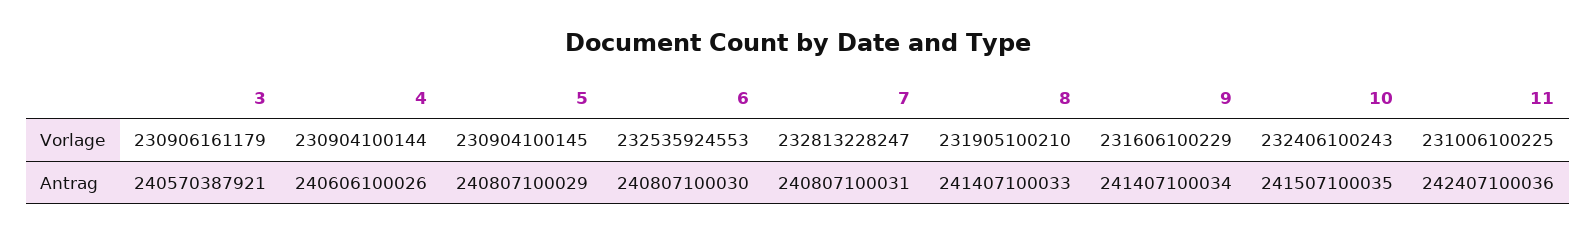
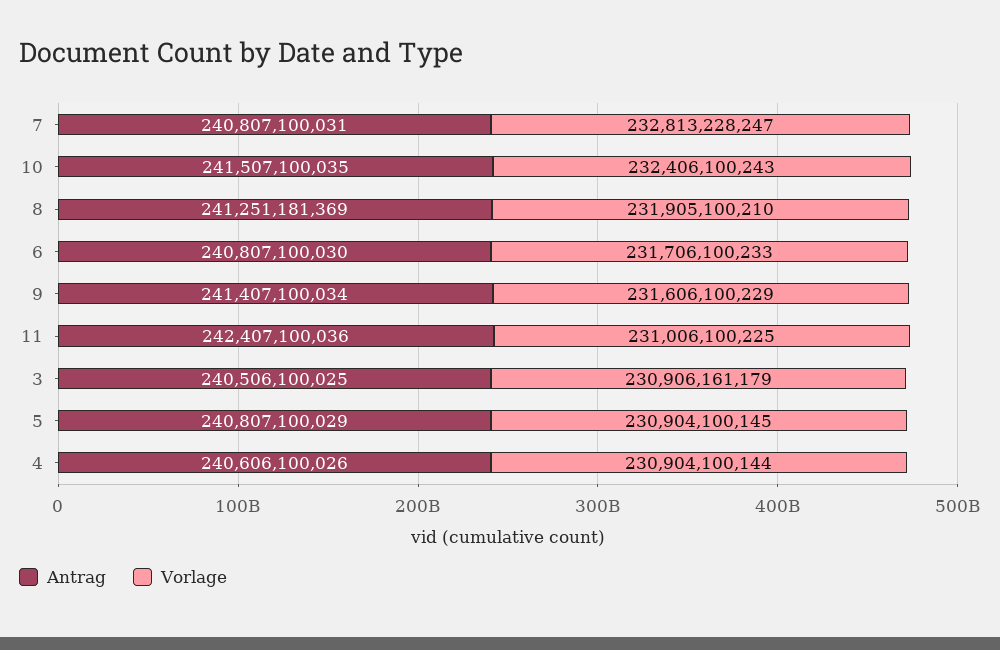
Vorlage, 6: 232535924553 -> 231706100233
Antrag, 3: 240570387921 -> 240506100025
Antrag, 8: 241407100033 -> 241251181369

